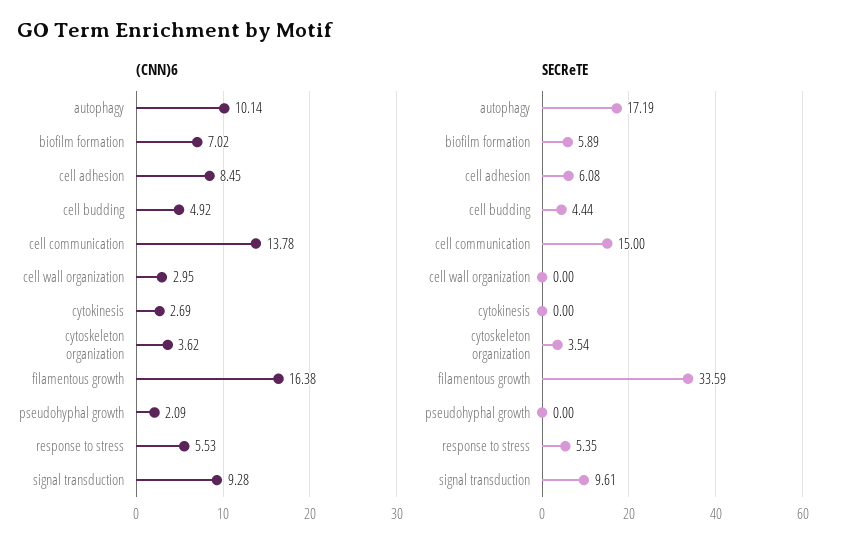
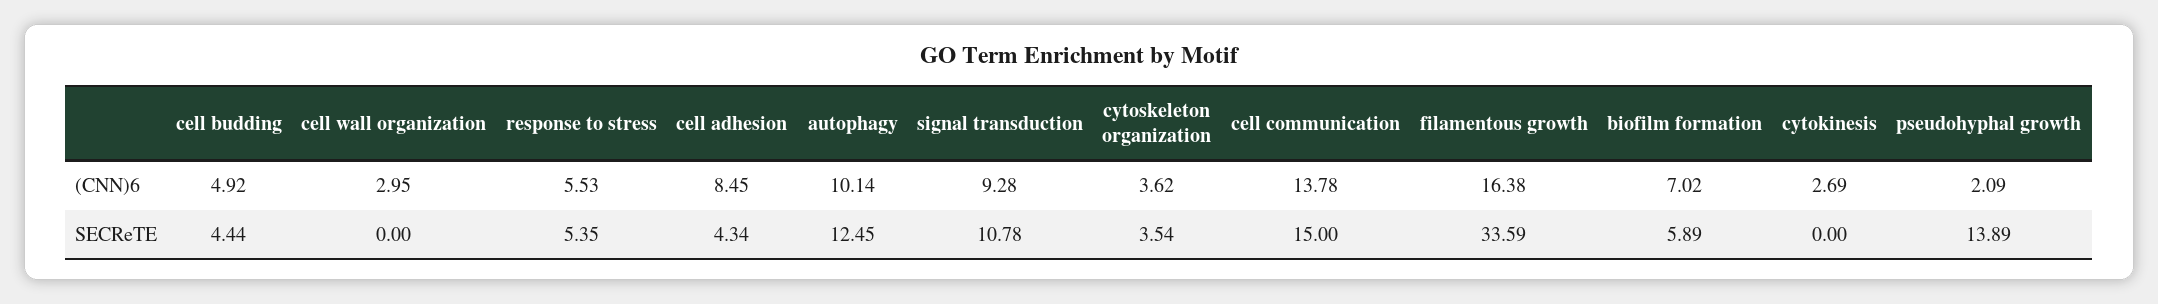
SECReTE, autophagy: 17.19 -> 12.45
SECReTE, cell adhesion: 6.08 -> 4.34
SECReTE, pseudohyphal growth: 0 -> 13.89
SECReTE, signal transduction: 9.61 -> 10.78

